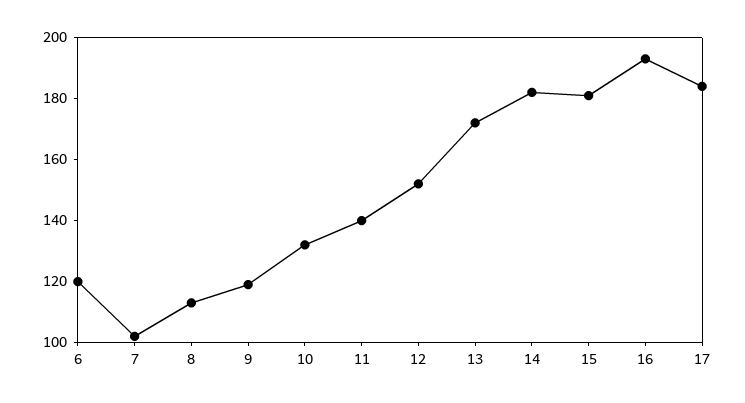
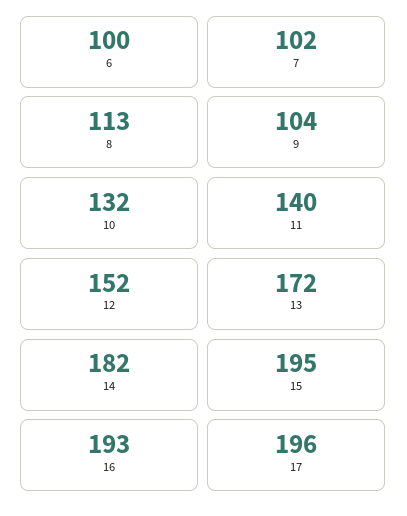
6: 120 -> 100
9: 120 -> 104
15: 180 -> 195
17: 185 -> 196

